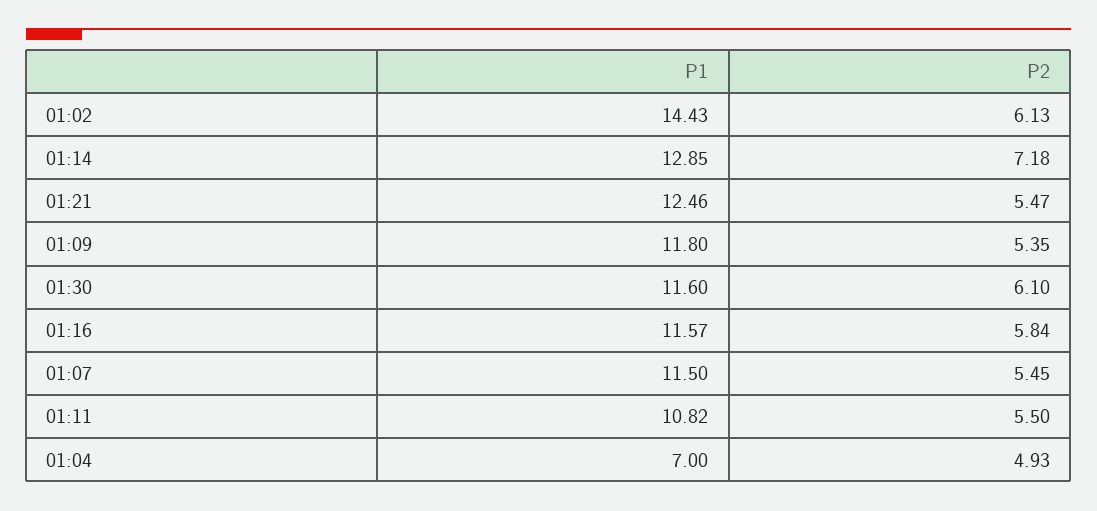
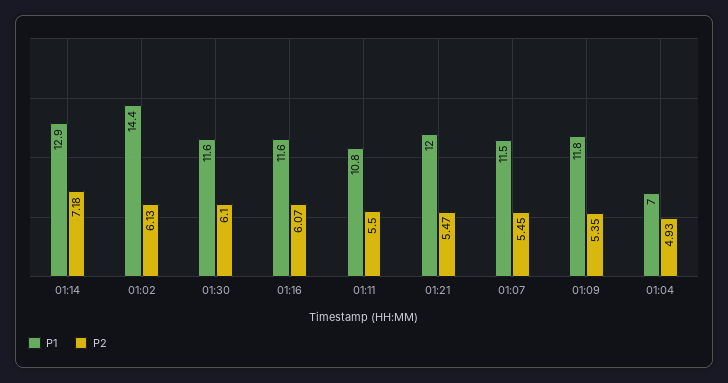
P1, 01:21: 12.46 -> 12
P2, 01:16: 5.84 -> 6.07

